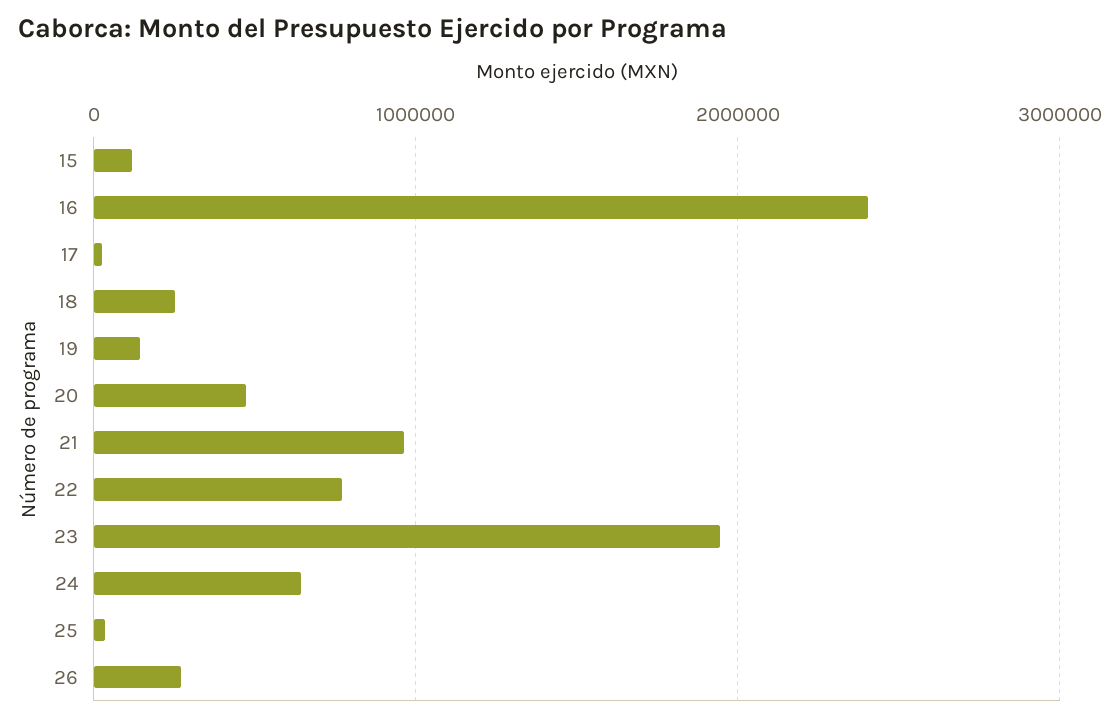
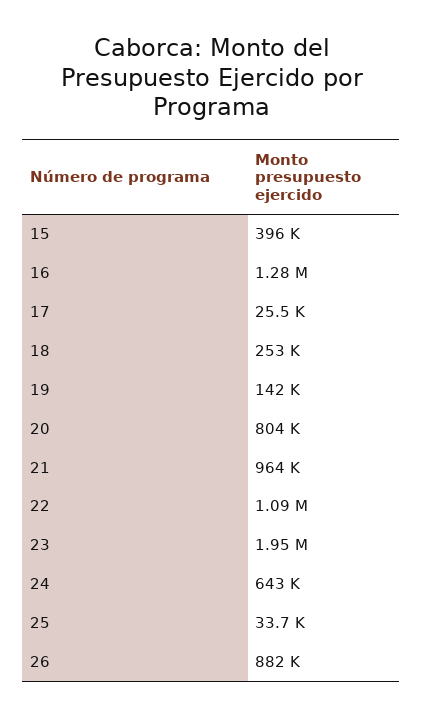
15: 100000 -> 396000
16: 2400000 -> 1280000
20: 500000 -> 804000
22: 800000 -> 1090000
26: 300000 -> 882000

